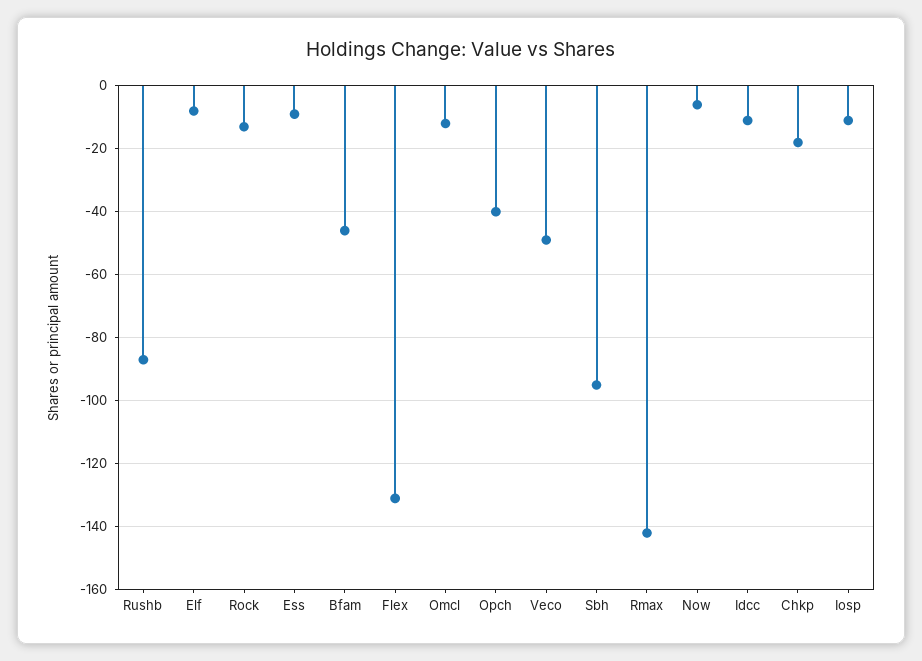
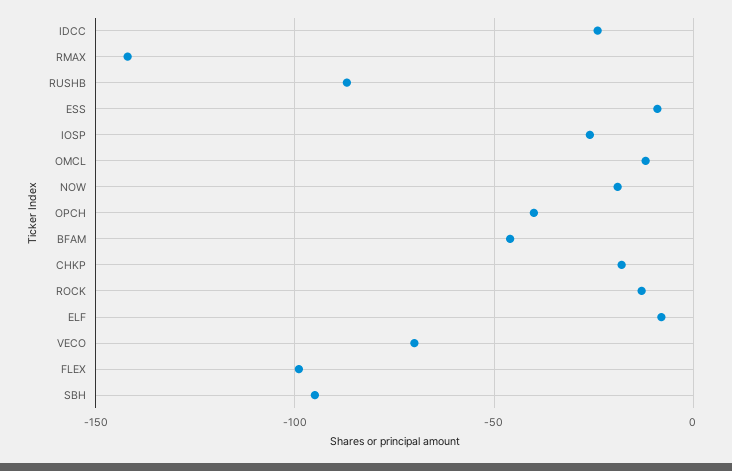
Flex: -130 -> -100
Veco: -50 -> -70
Now: -5 -> -20
Idcc: -10 -> -25
Iosp: -10 -> -25

